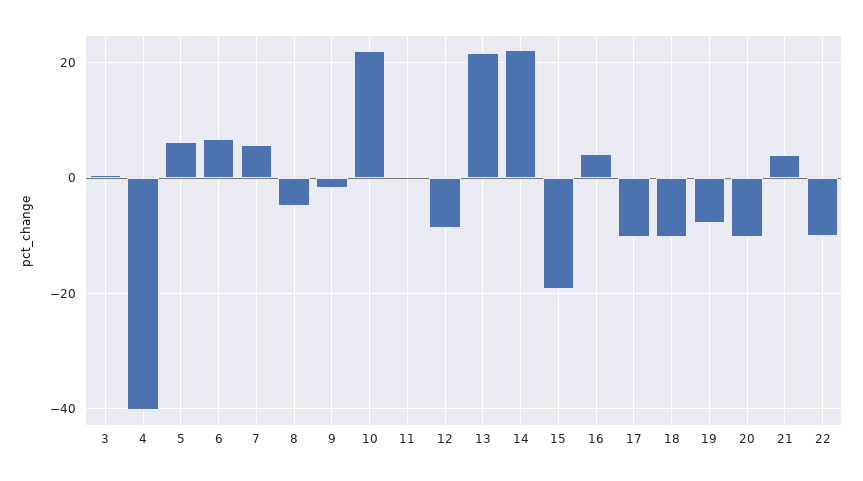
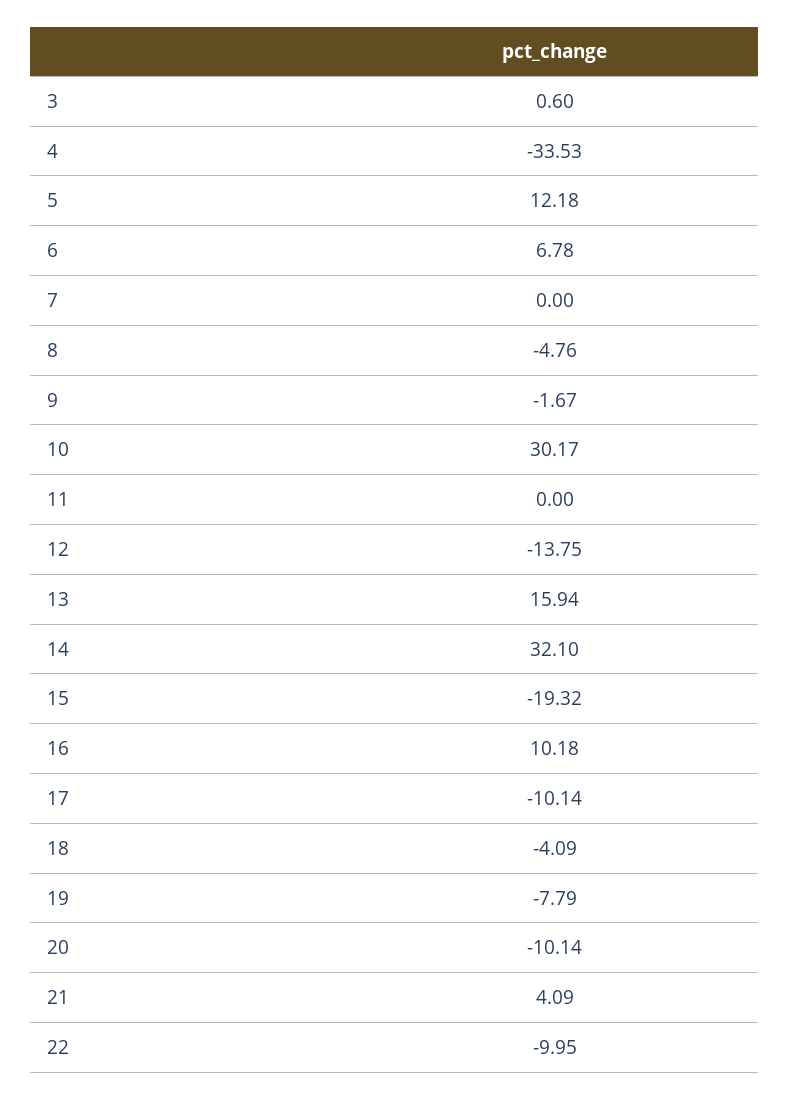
4: -40 -> -33.53
5: 6 -> 12.18
7: 6 -> 0
10: 22 -> 30.17
12: -8 -> -13.75
13: 22 -> 15.94
14: 22 -> 32.1
16: 4 -> 10.18
18: -10 -> -4.09

